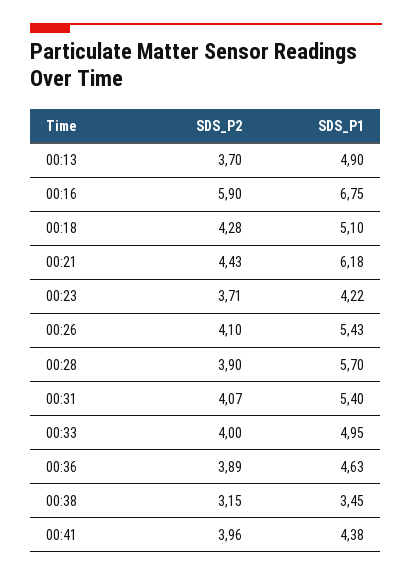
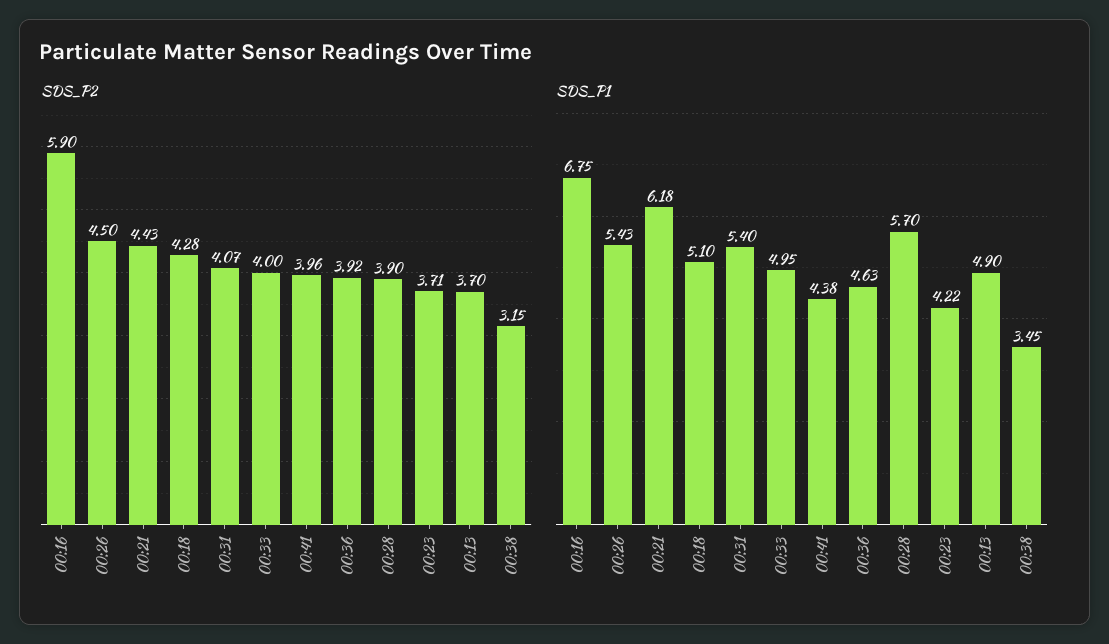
SDS_P2, 00:26: 4.1 -> 4.5
SDS_P2, 00:36: 3.89 -> 3.92

